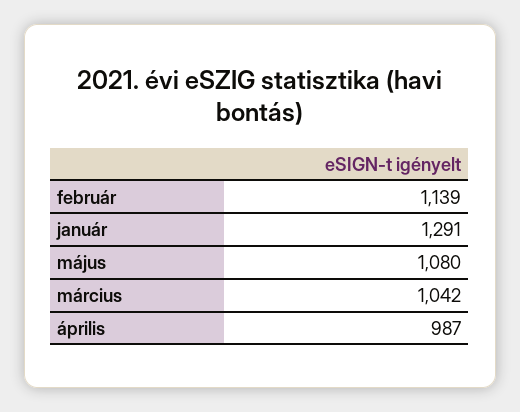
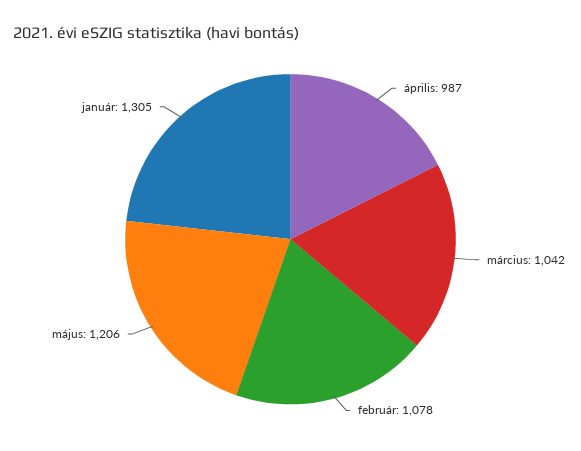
február: 1139 -> 1078
január: 1291 -> 1305
május: 1080 -> 1206

